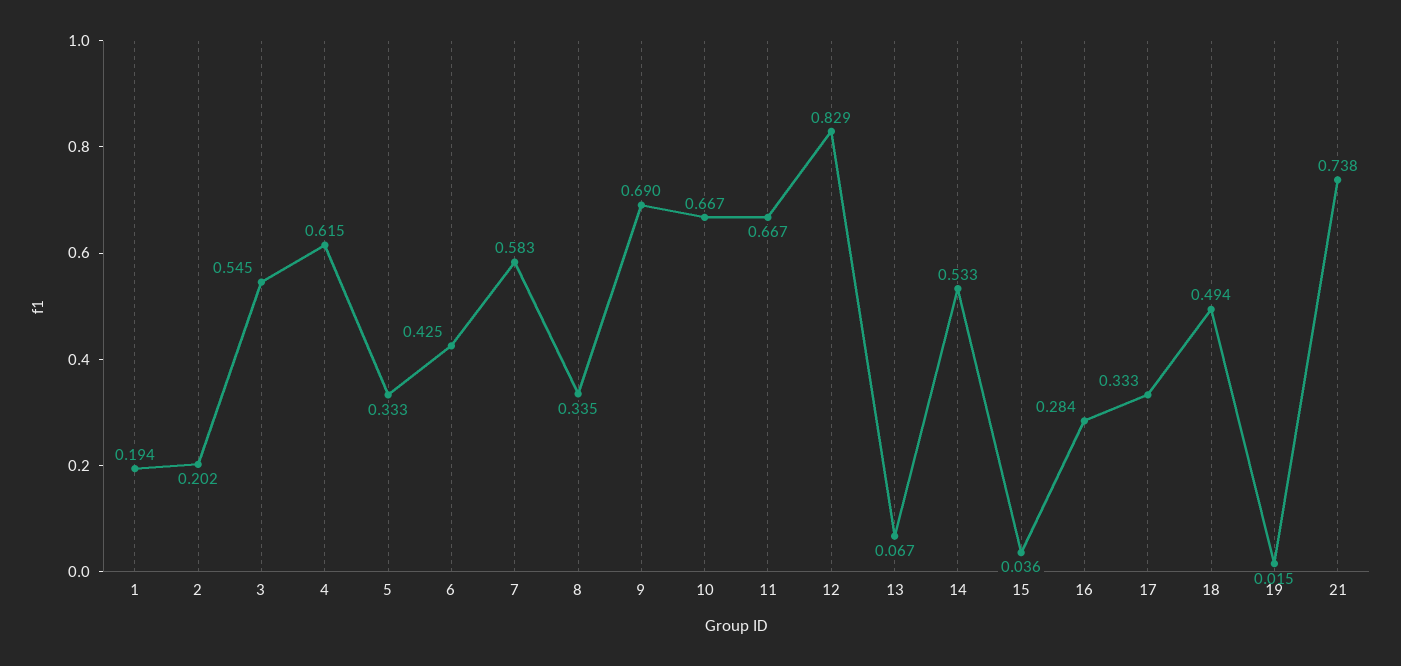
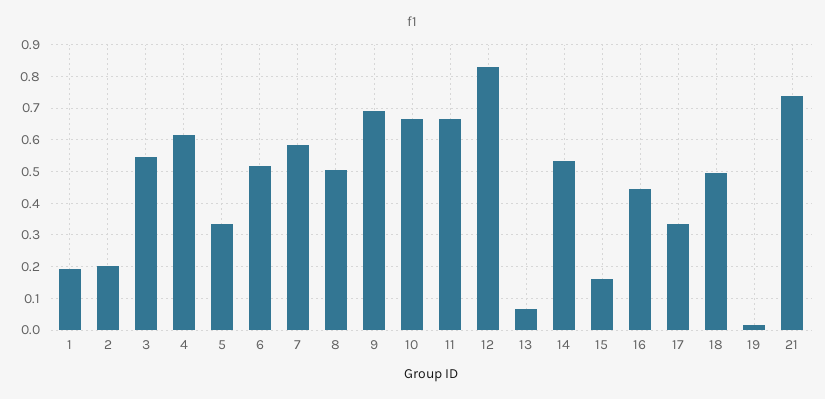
6: 0.425 -> 0.52
8: 0.335 -> 0.5
15: 0.036 -> 0.16
16: 0.284 -> 0.44

